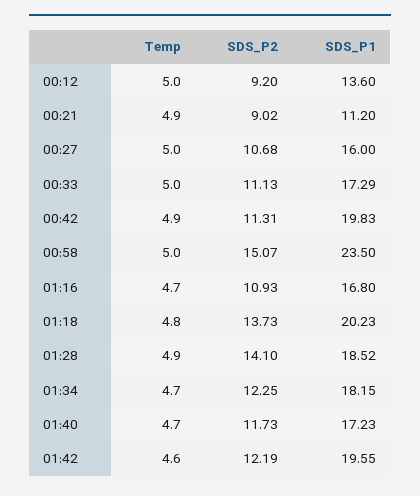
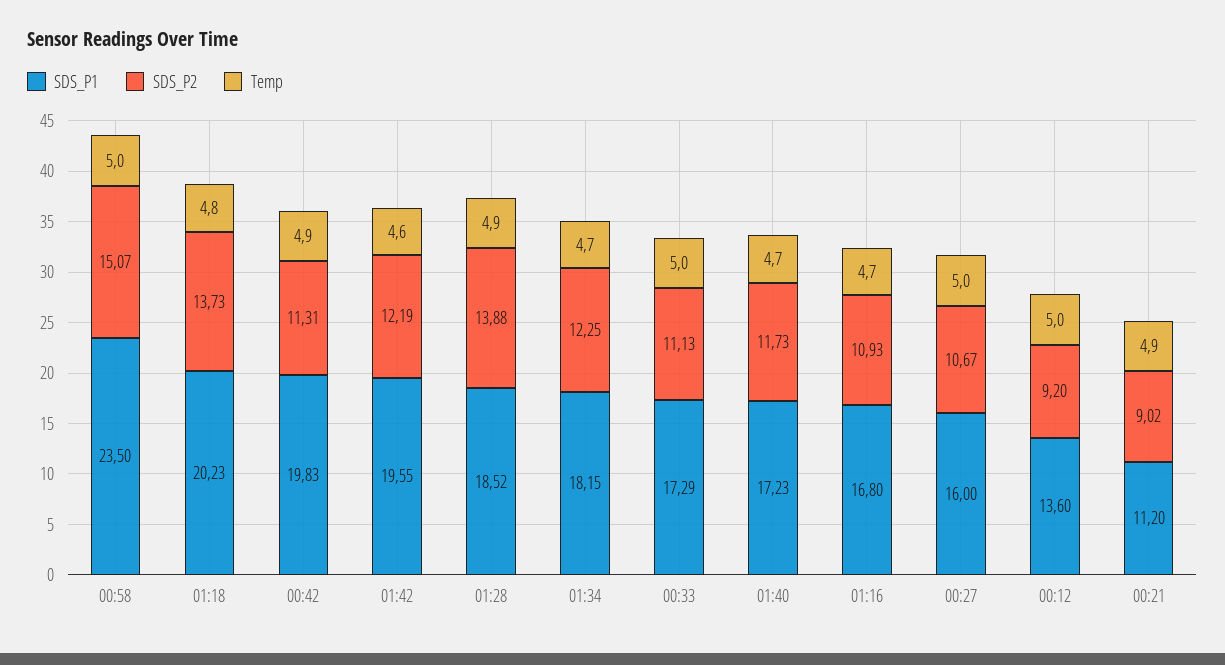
SDS_P2, 00:27: 10.68 -> 10.67
SDS_P2, 01:28: 14.1 -> 13.88

